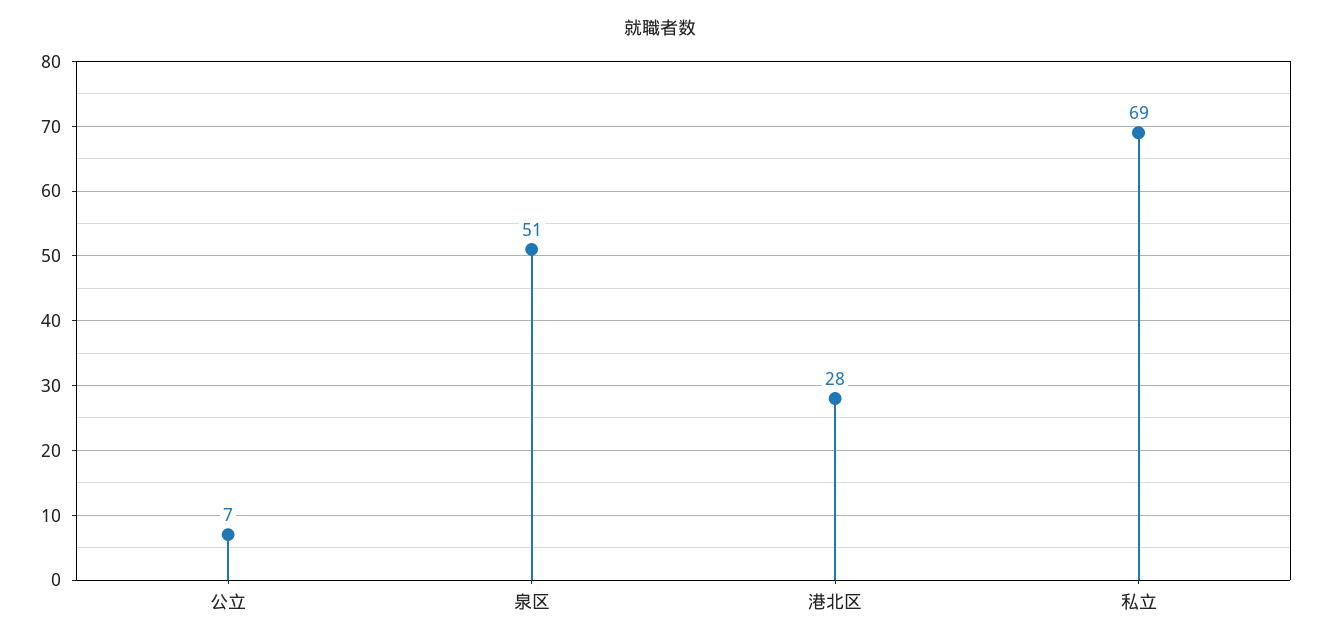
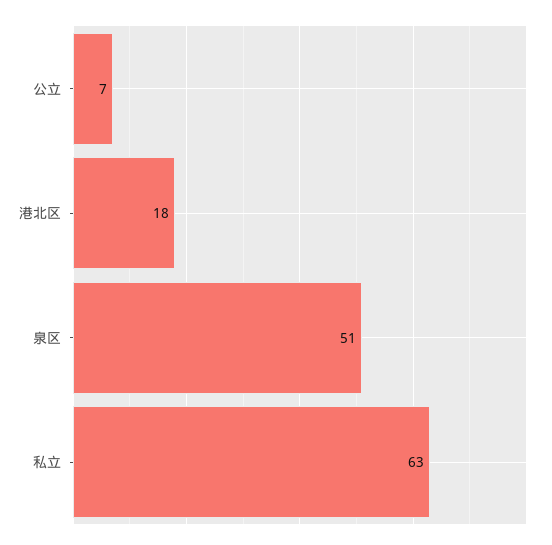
港北区: 28 -> 18
私立: 69 -> 63

